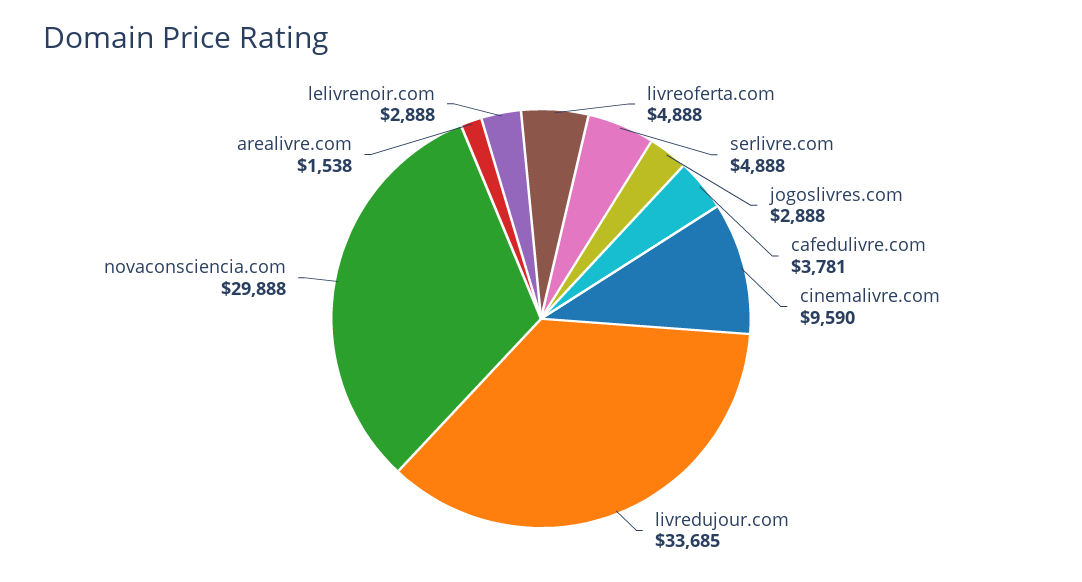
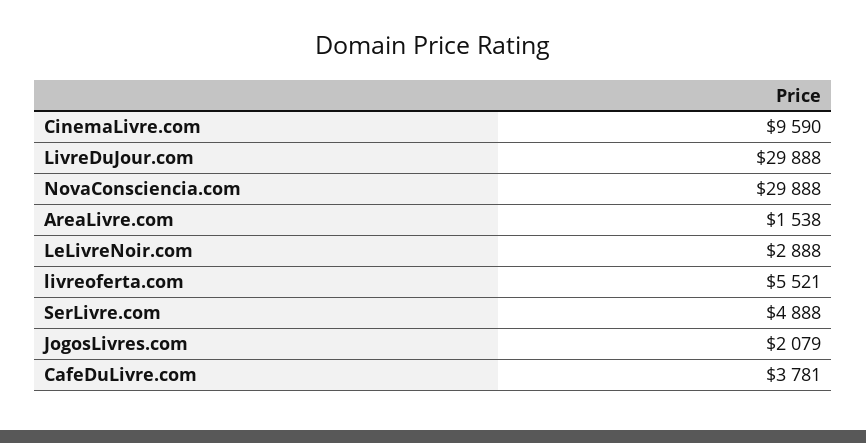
livreoferta.com: 4888 -> 5521
jogoslivres.com: 2888 -> 2079
livredujour.com: 33685 -> 29888

